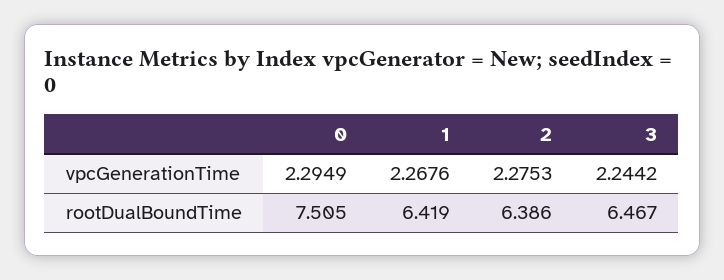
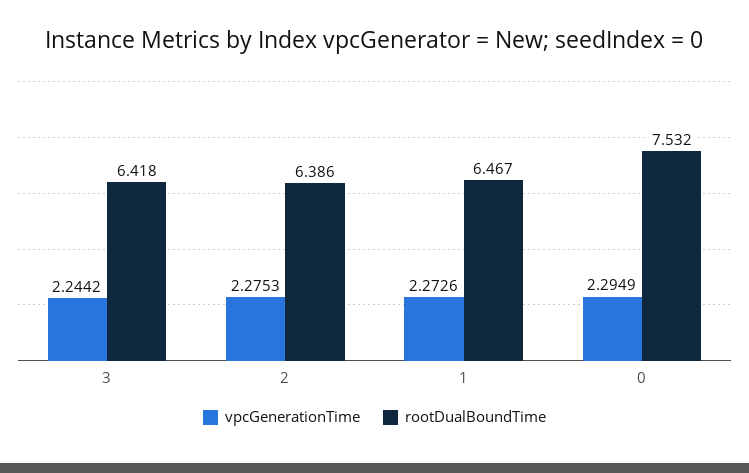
vpcGenerationTime, 1: 2.2676 -> 2.2726
rootDualBoundTime, 0: 7.505 -> 7.532
rootDualBoundTime, 1: 6.419 -> 6.467
rootDualBoundTime, 3: 6.467 -> 6.418

